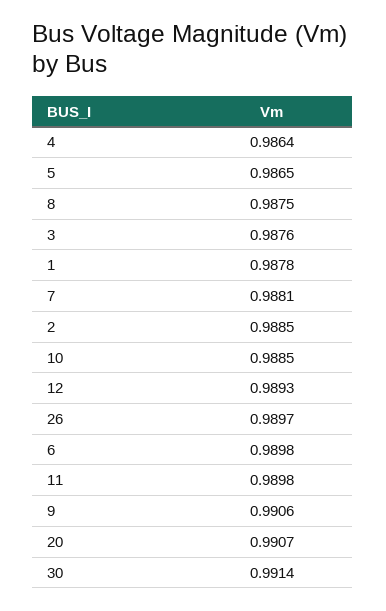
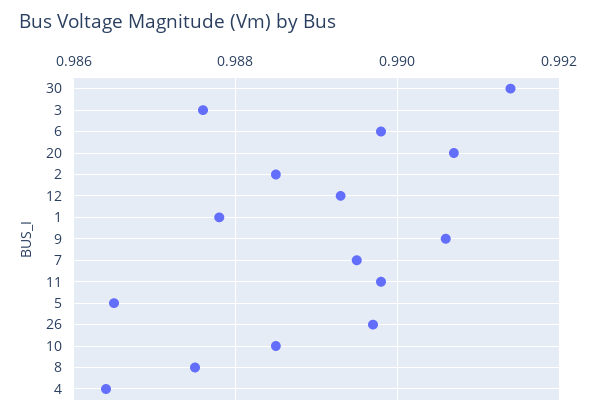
7: 0.9881 -> 0.9895

